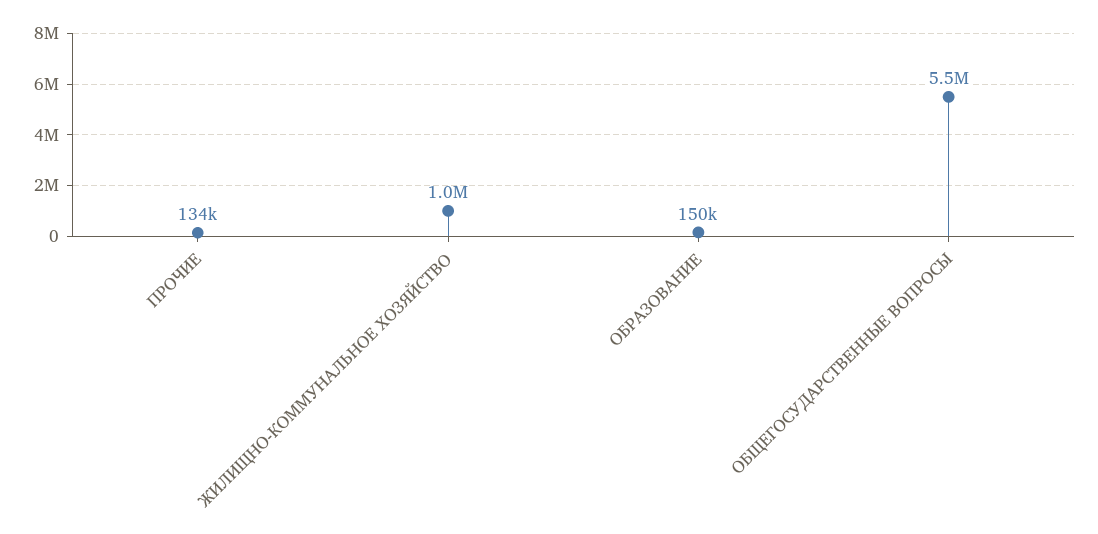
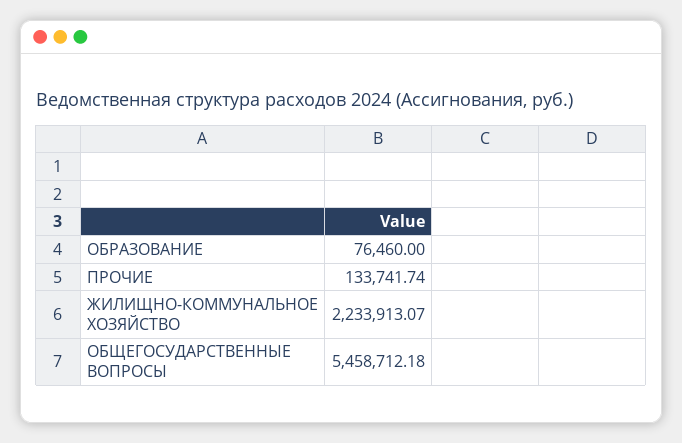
ЖИЛИЩНО-КОММУНАЛЬНОЕ ХОЗЯЙСТВО: 1000000 -> 2233913.07
ОБРАЗОВАНИЕ: 150000 -> 76460

